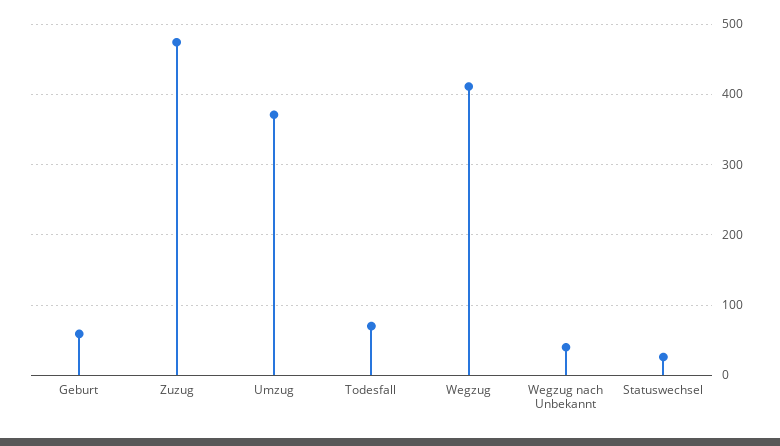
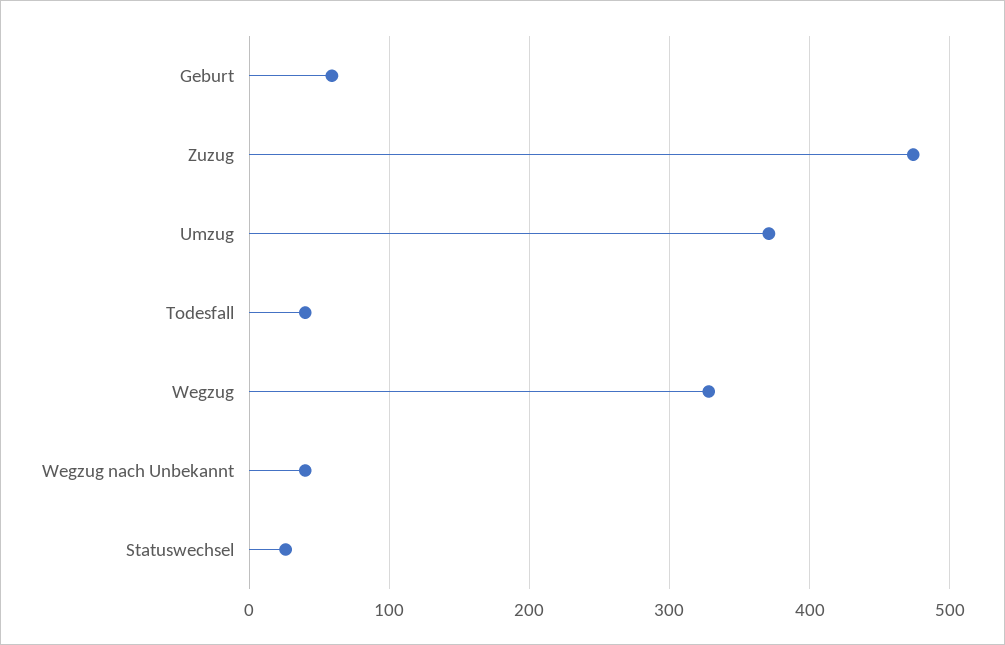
Todesfall: 70 -> 40
Wegzug: 410 -> 330

